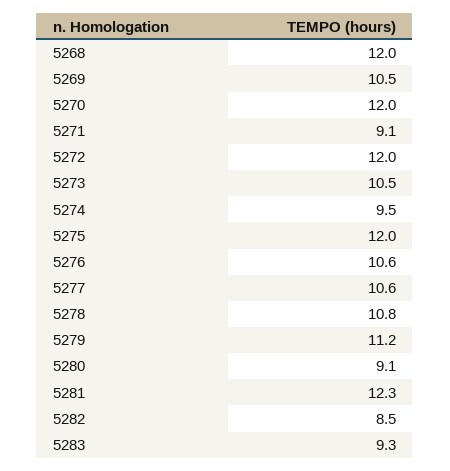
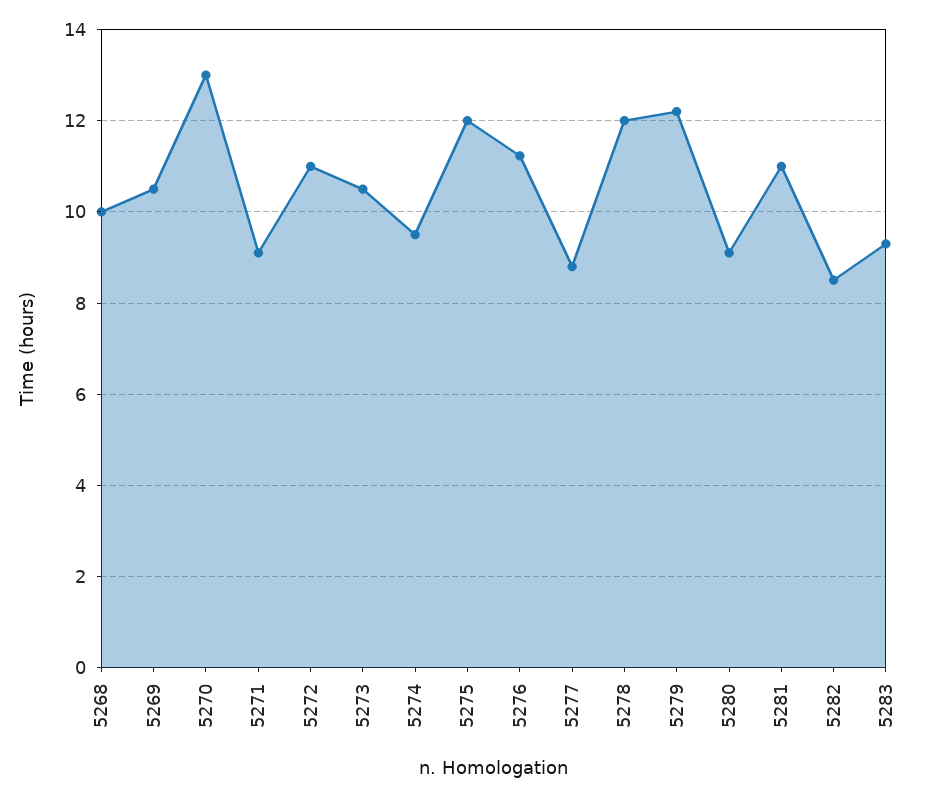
5268: 12 -> 10
5270: 12 -> 13
5272: 12 -> 11
5276: 10.6 -> 11.2
5277: 10.6 -> 8.8
5278: 10.8 -> 12
5279: 11.2 -> 12.2
5281: 12.3 -> 11

